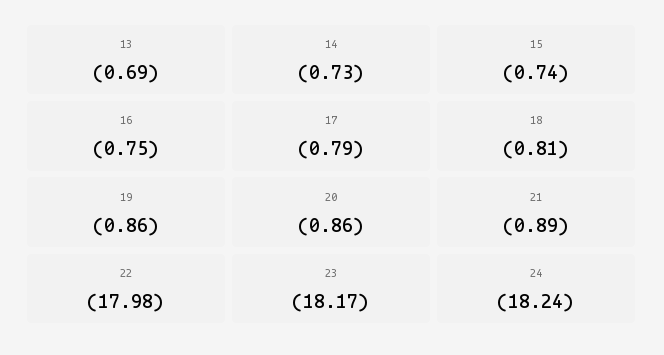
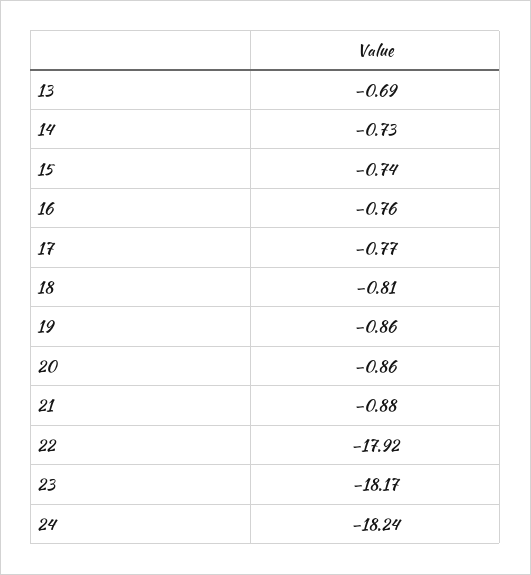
16: -0.75 -> -0.76
17: -0.79 -> -0.77
21: -0.89 -> -0.88
22: -17.98 -> -17.92

